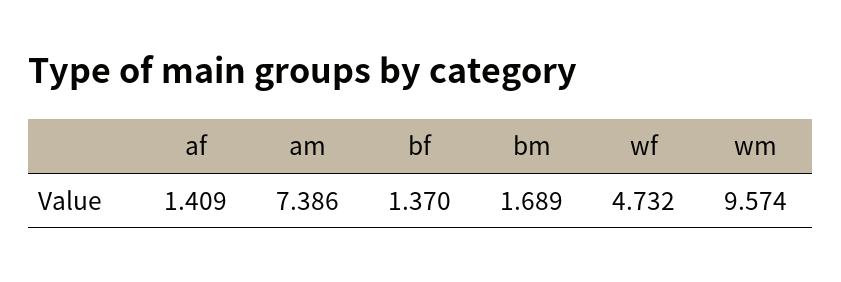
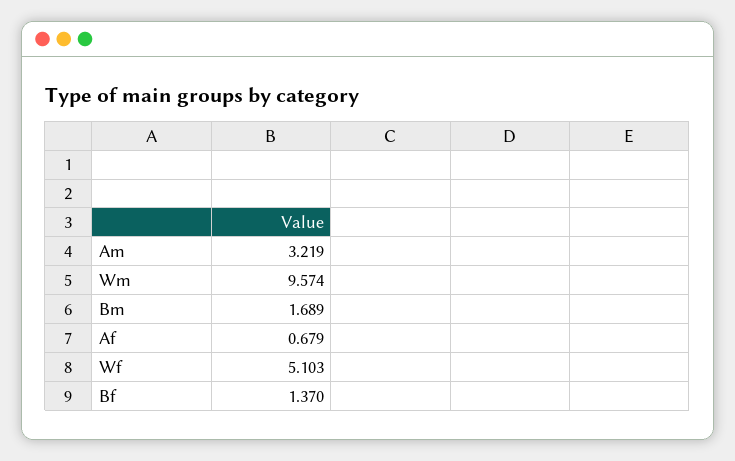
af: 1.409 -> 0.679
am: 7.386 -> 3.219
wf: 4.732 -> 5.103

